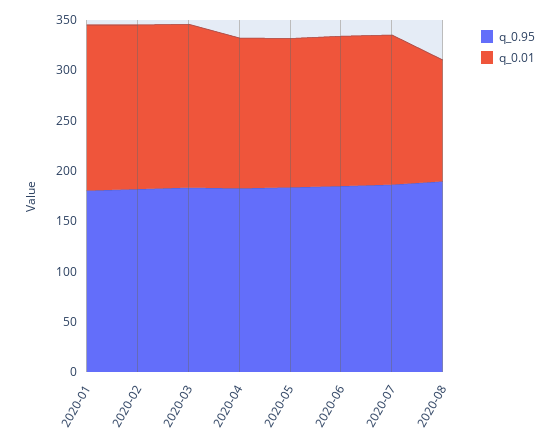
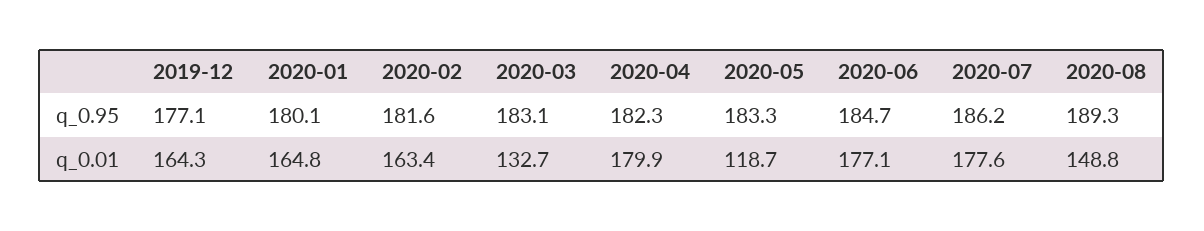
q_0.01, 2020-03: 160 -> 132.7
q_0.01, 2020-04: 150 -> 179.9
q_0.01, 2020-05: 150 -> 118.7
q_0.01, 2020-06: 150 -> 177.1
q_0.01, 2020-07: 150 -> 177.6
q_0.01, 2020-08: 120 -> 148.8
q_0.95, 2019-12: none -> 177.1
q_0.01, 2019-12: none -> 164.3

